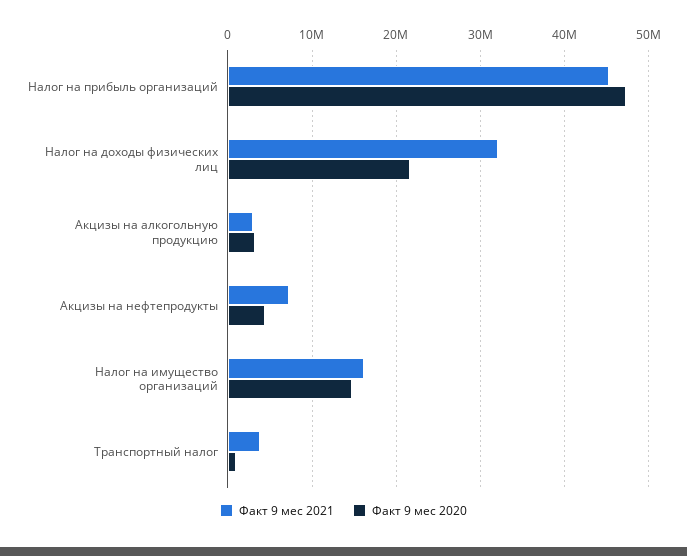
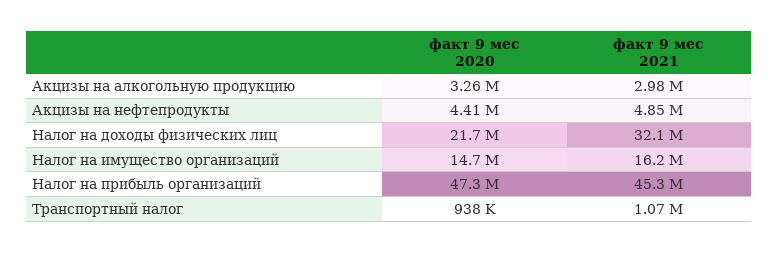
Факт 9 мес 2021, Акцизы на нефтепродукты: 7000000 -> 4850000
Факт 9 мес 2021, Транспортный налог: 4000000 -> 1070000

